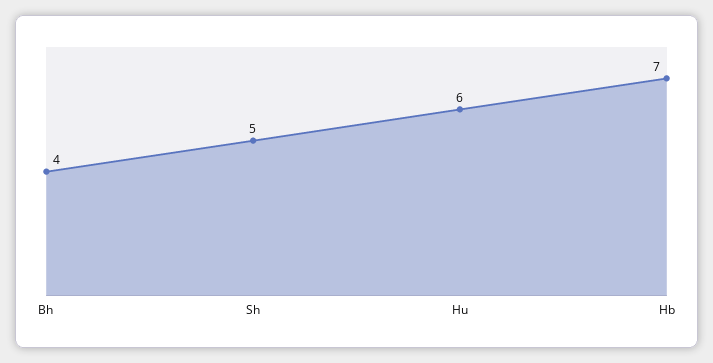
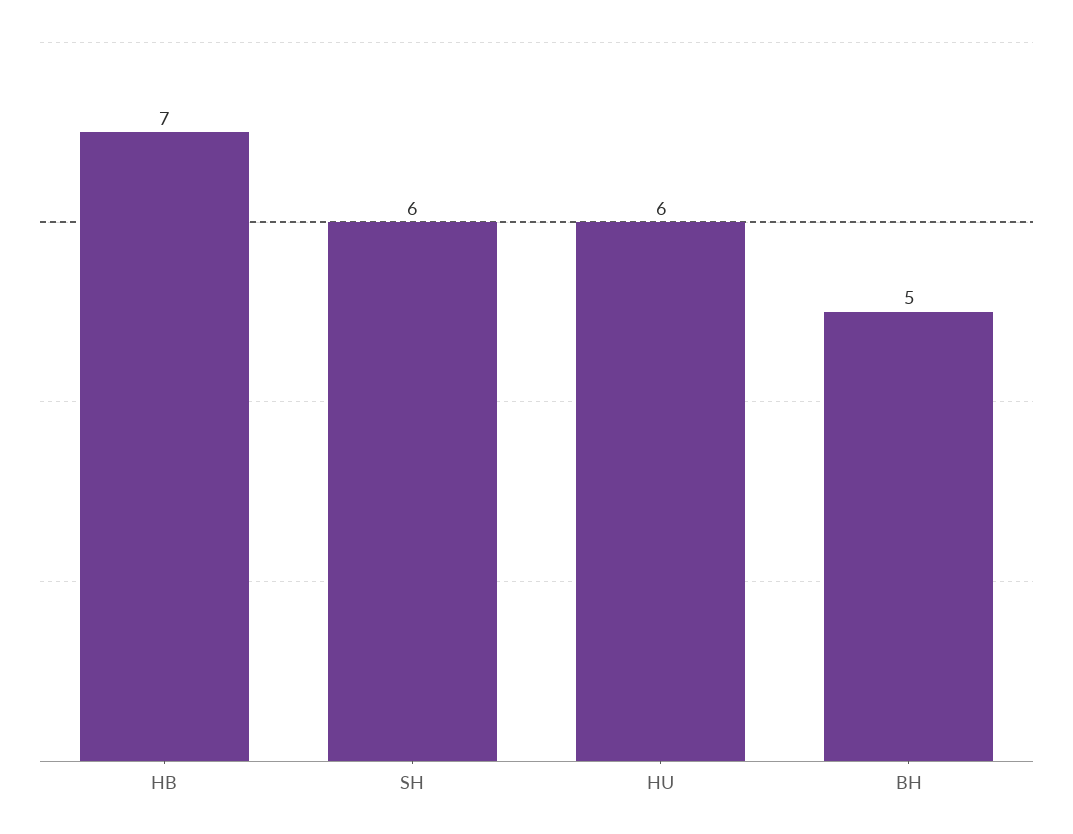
Bh: 4 -> 5
Sh: 5 -> 6

